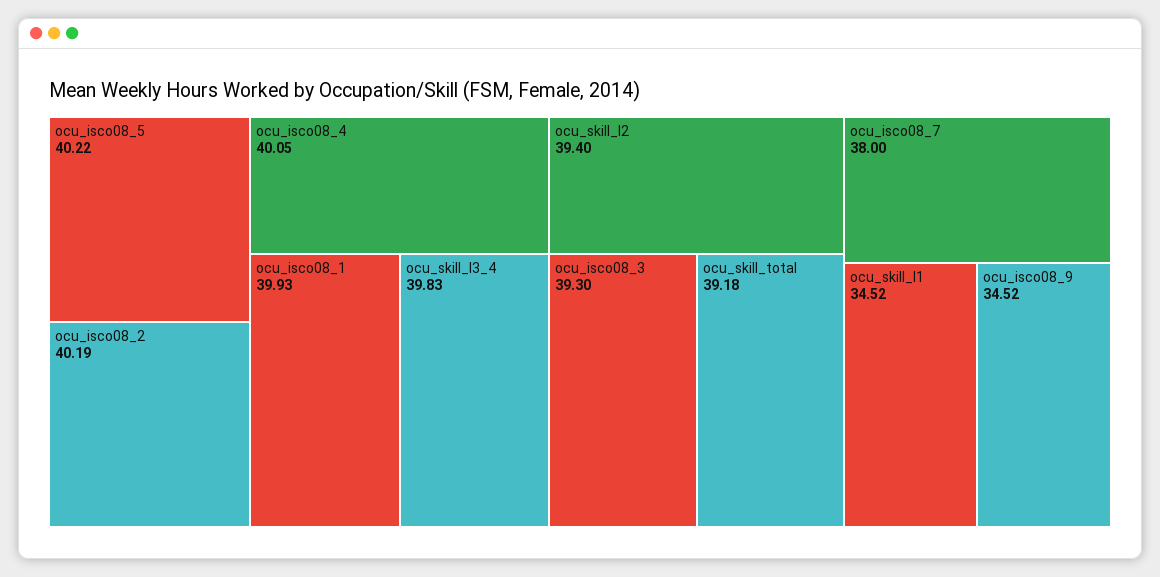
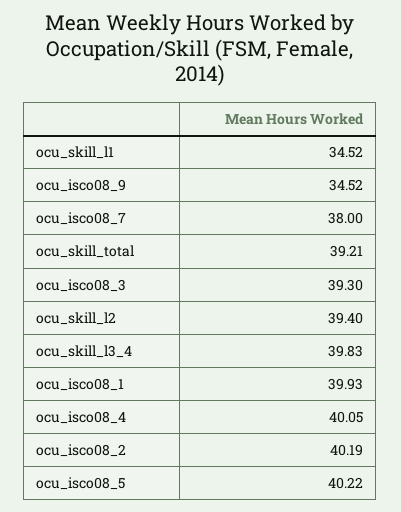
ocu_skill_total: 39.18 -> 39.21

